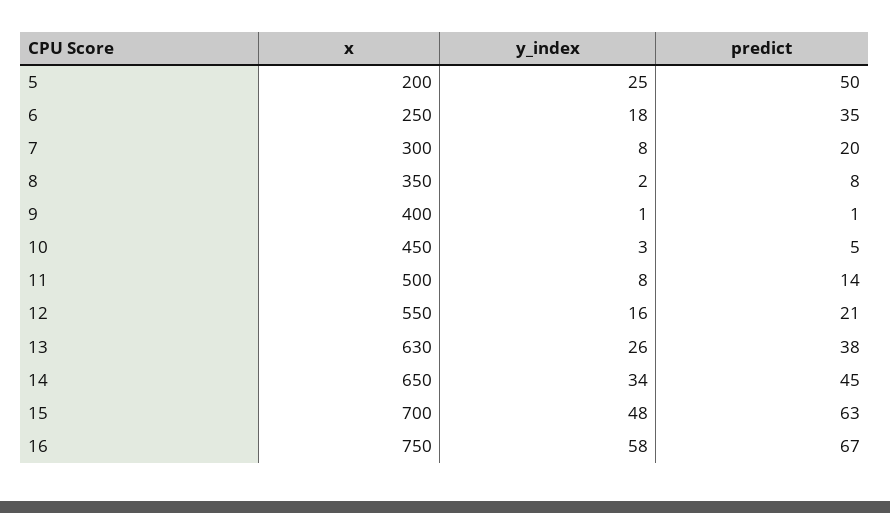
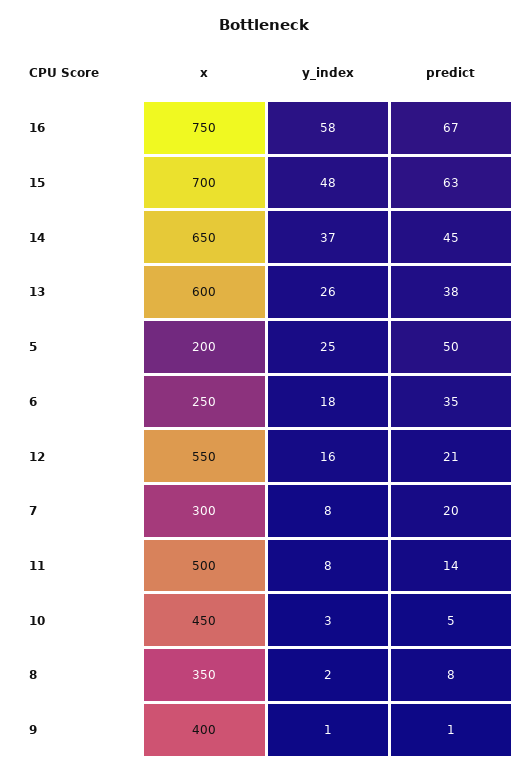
x, 13: 630 -> 600
y_index, 14: 34 -> 37

